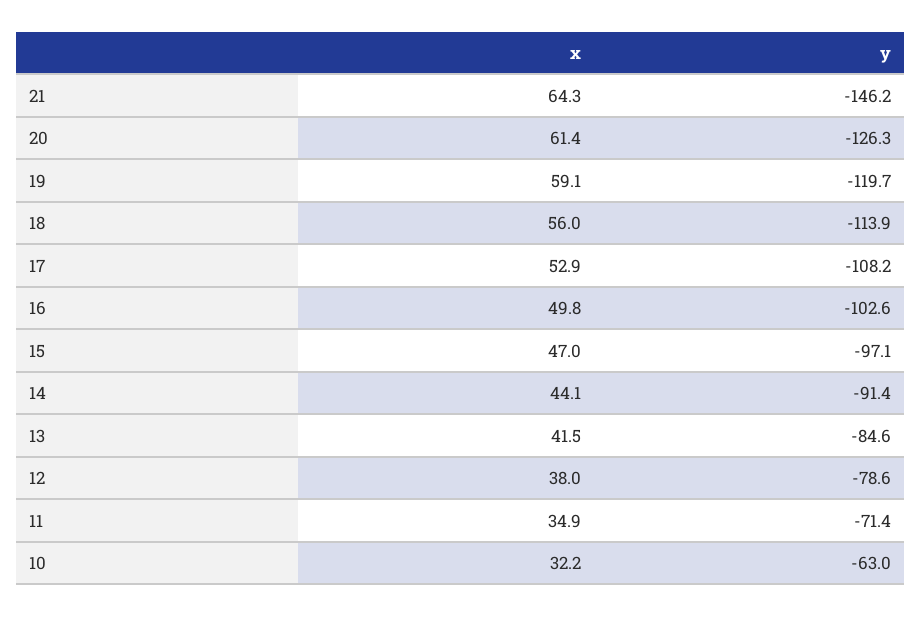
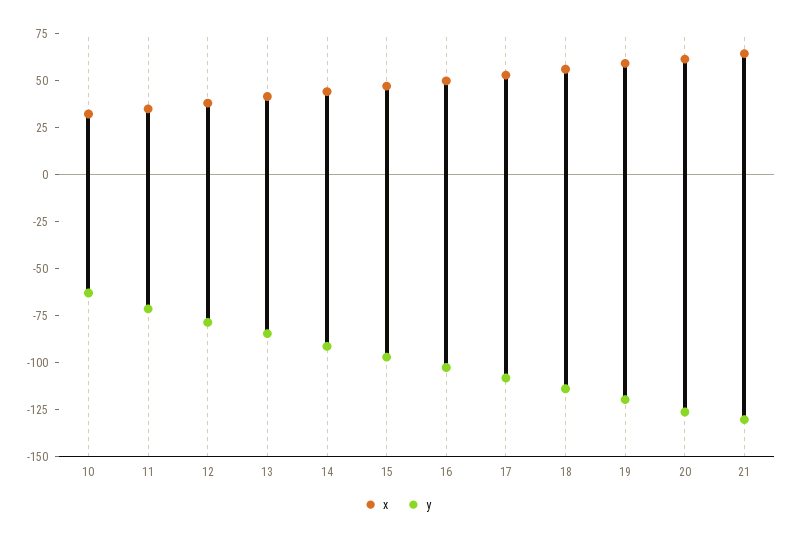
y, 21: -146.2 -> -130

